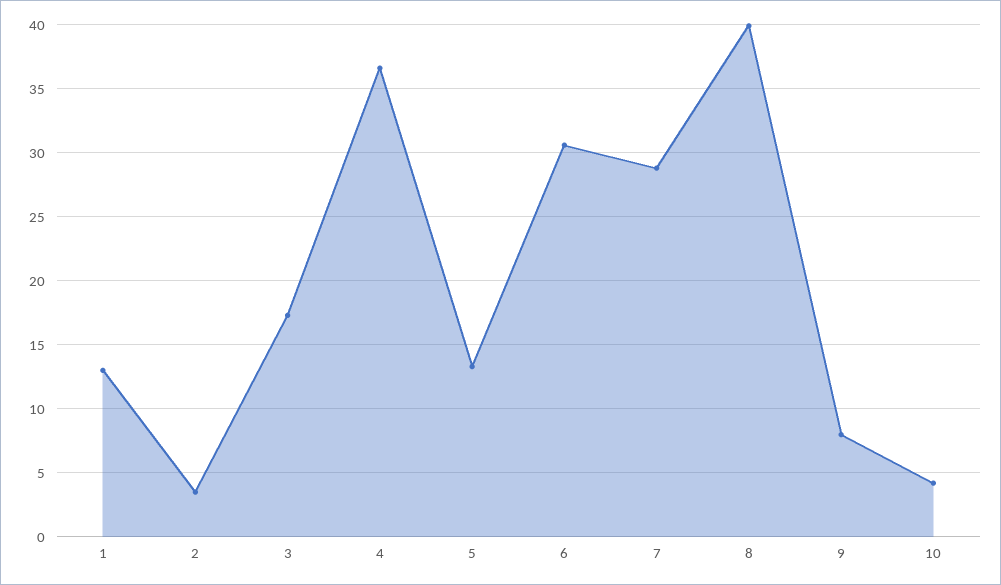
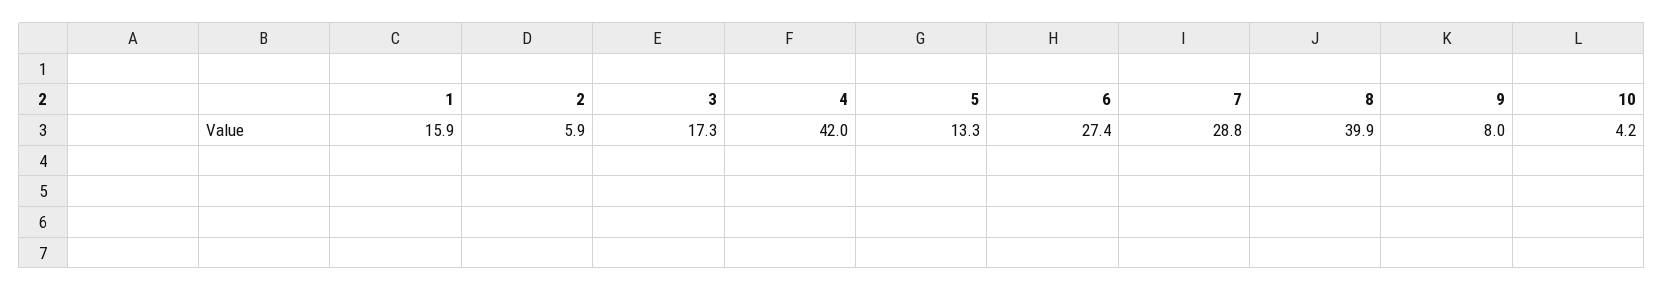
1: 13 -> 15.9
2: 3.5 -> 5.9
4: 36.5 -> 42
6: 30.5 -> 27.4

